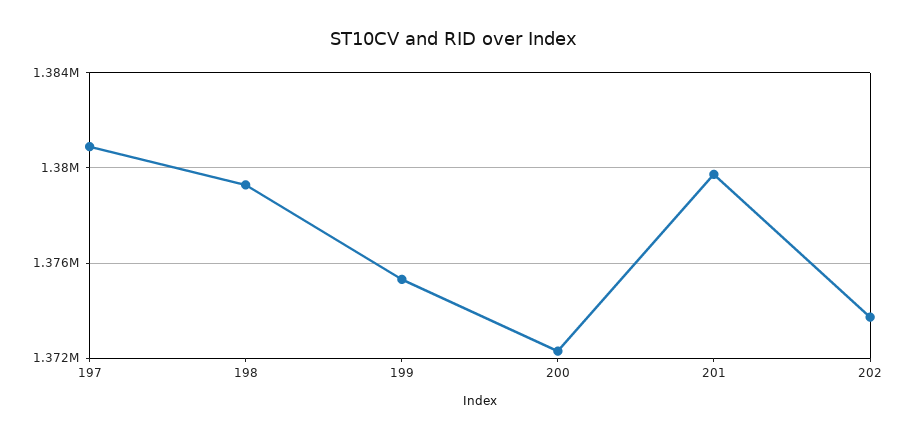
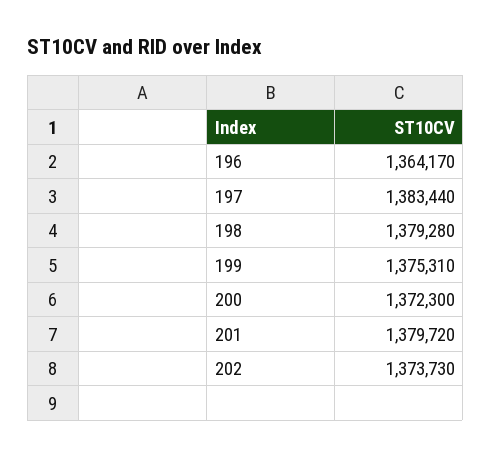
197: 1381000 -> 1383440
196: none -> 1364170

